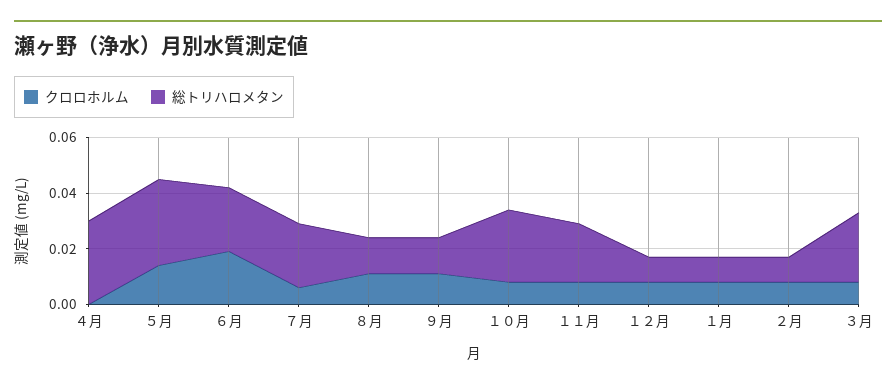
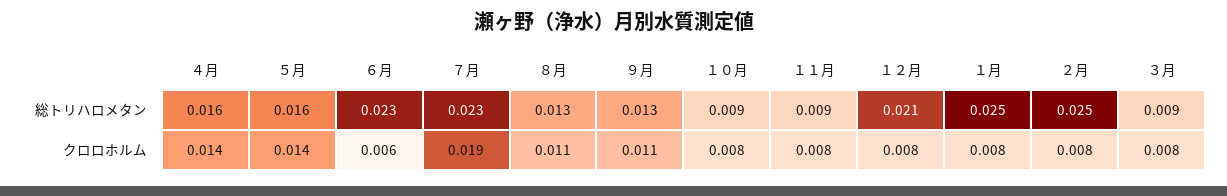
クロロホルム, ４月: 0 -> 0.014
総トリハロメタン, ４月: 0.03 -> 0.016
総トリハロメタン, ５月: 0.03 -> 0.016
クロロホルム, ６月: 0.02 -> 0.006
クロロホルム, ７月: 0.005 -> 0.019
総トリハロメタン, １０月: 0.025 -> 0.009
総トリハロメタン, １１月: 0.02 -> 0.009
総トリハロメタン, １２月: 0.01 -> 0.021
総トリハロメタン, １月: 0.01 -> 0.025
総トリハロメタン, ２月: 0.01 -> 0.025
総トリハロメタン, ３月: 0.025 -> 0.009

